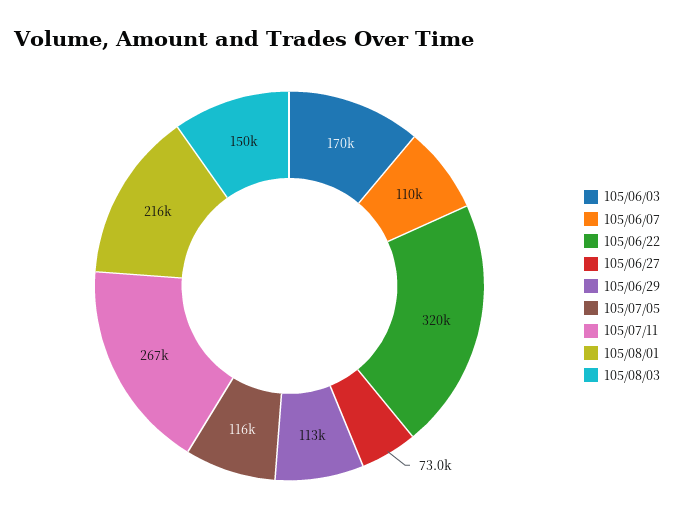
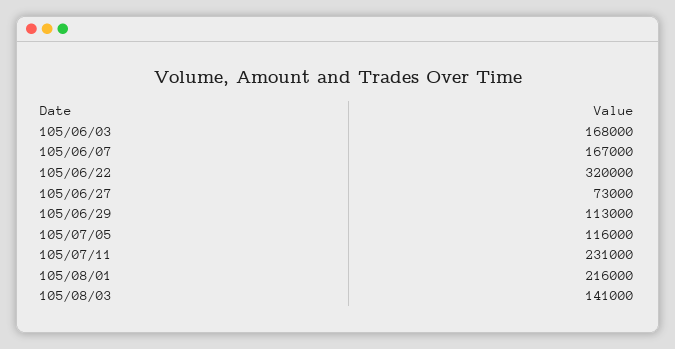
105/06/03: 170000 -> 168000
105/06/07: 110000 -> 167000
105/07/11: 267000 -> 231000
105/08/03: 150000 -> 141000

